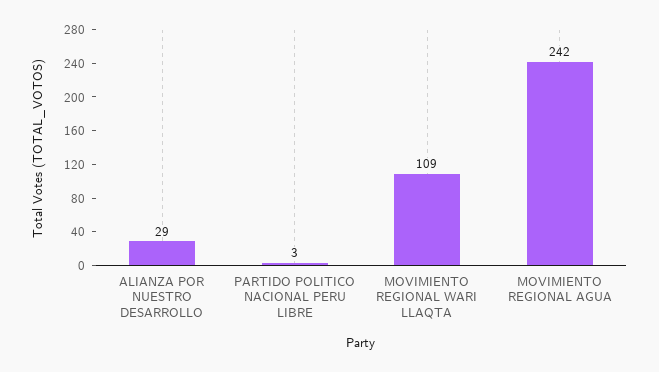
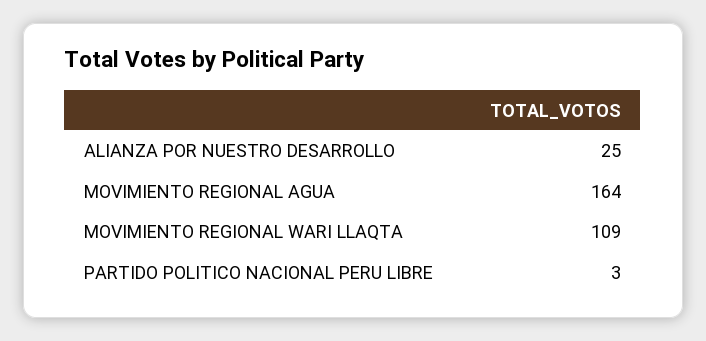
ALIANZA POR NUESTRO DESARROLLO: 29 -> 25
MOVIMIENTO REGIONAL AGUA: 242 -> 164

